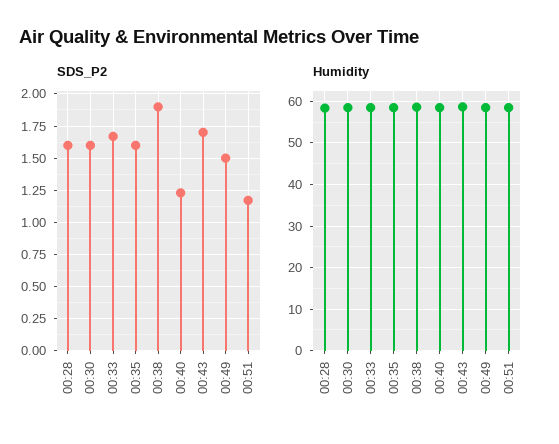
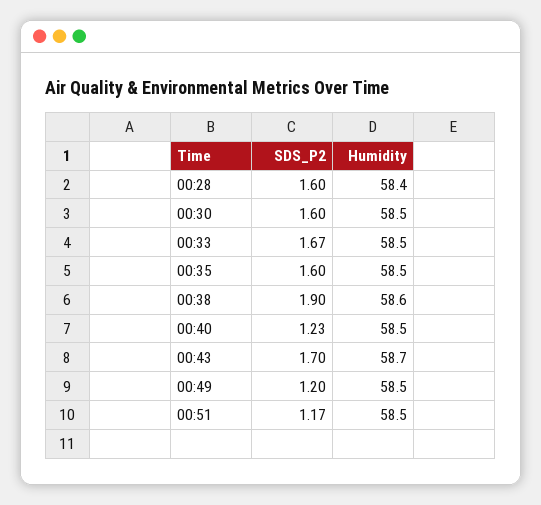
SDS_P2, 00:49: 1.5 -> 1.2

